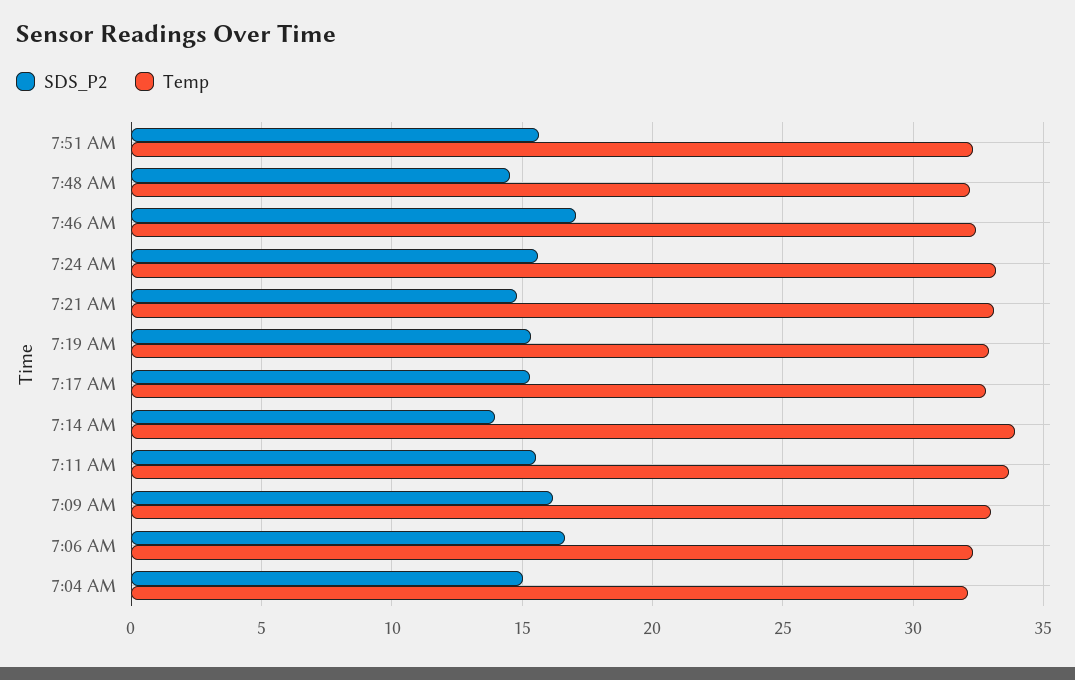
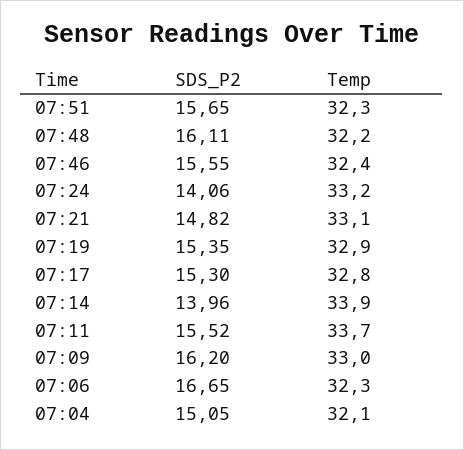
SDS_P2, 7:48 AM: 14.5 -> 16.11
SDS_P2, 7:46 AM: 17 -> 15.55
SDS_P2, 7:24 AM: 15.5 -> 14.06

